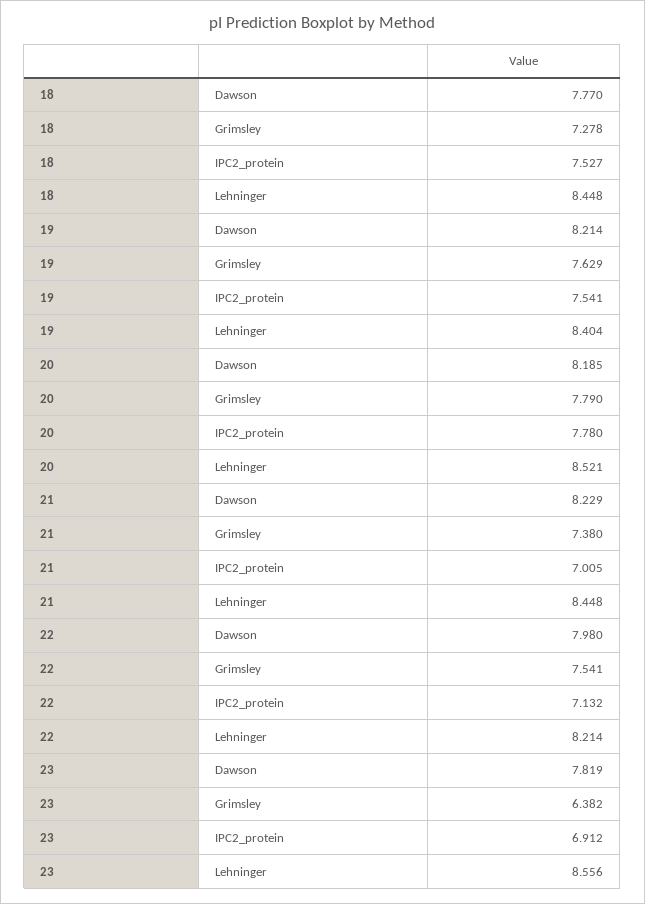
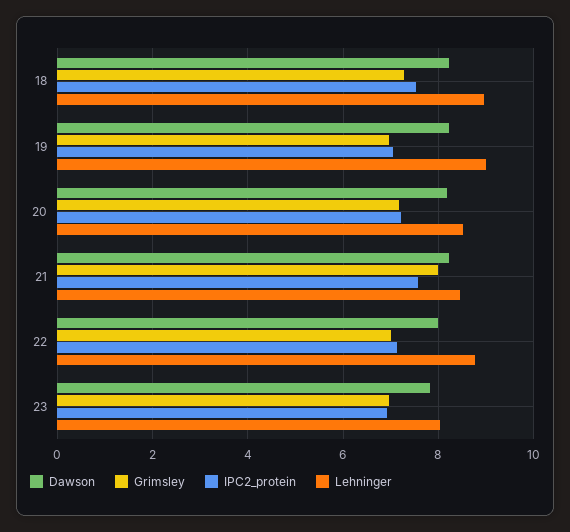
Dawson, 18: 7.77 -> 8.2
Lehninger, 18: 8.448 -> 9
Grimsley, 19: 7.629 -> 7
IPC2_protein, 19: 7.541 -> 7
Lehninger, 19: 8.404 -> 9
Grimsley, 20: 7.79 -> 7.2
IPC2_protein, 20: 7.78 -> 7.2
Grimsley, 21: 7.38 -> 8
IPC2_protein, 21: 7.005 -> 7.6
Grimsley, 22: 7.541 -> 7
Lehninger, 22: 8.214 -> 8.8
Grimsley, 23: 6.382 -> 7
Lehninger, 23: 8.556 -> 8

